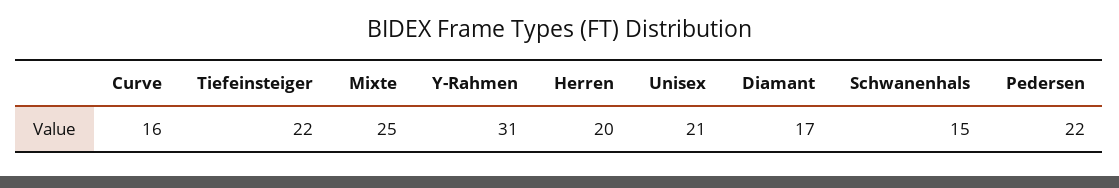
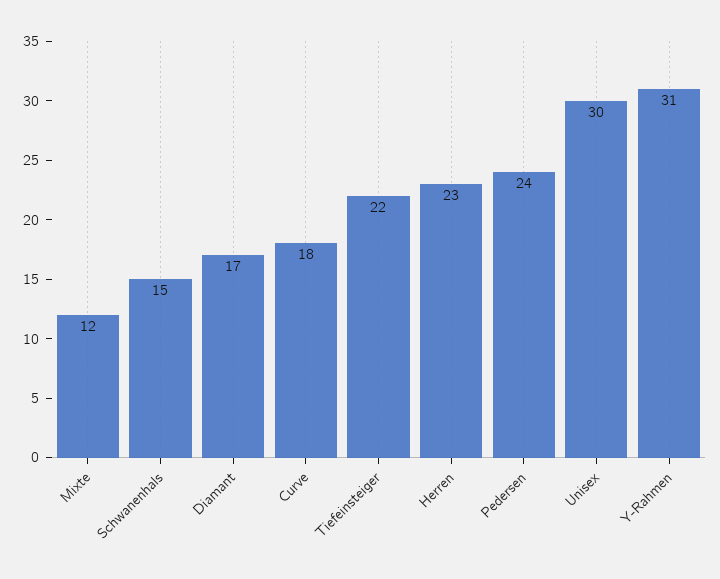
Curve: 16 -> 18
Mixte: 25 -> 12
Herren: 20 -> 23
Unisex: 21 -> 30
Pedersen: 22 -> 24

